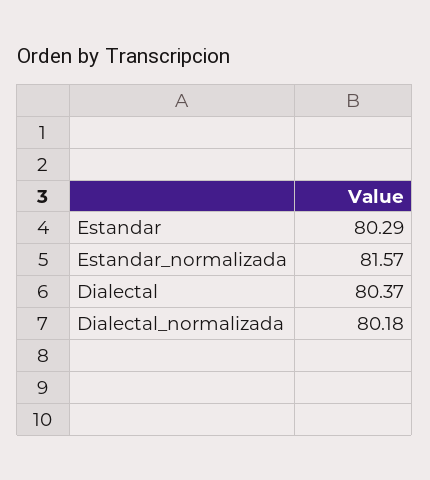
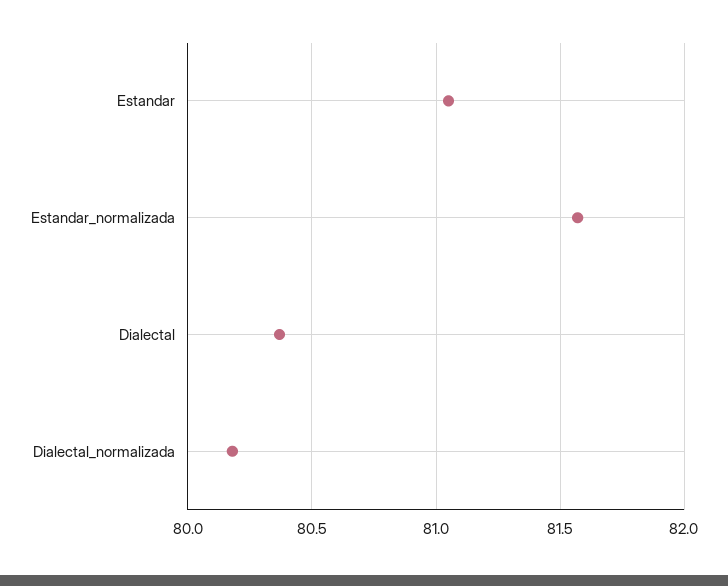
Estandar: 80.29 -> 81.05

